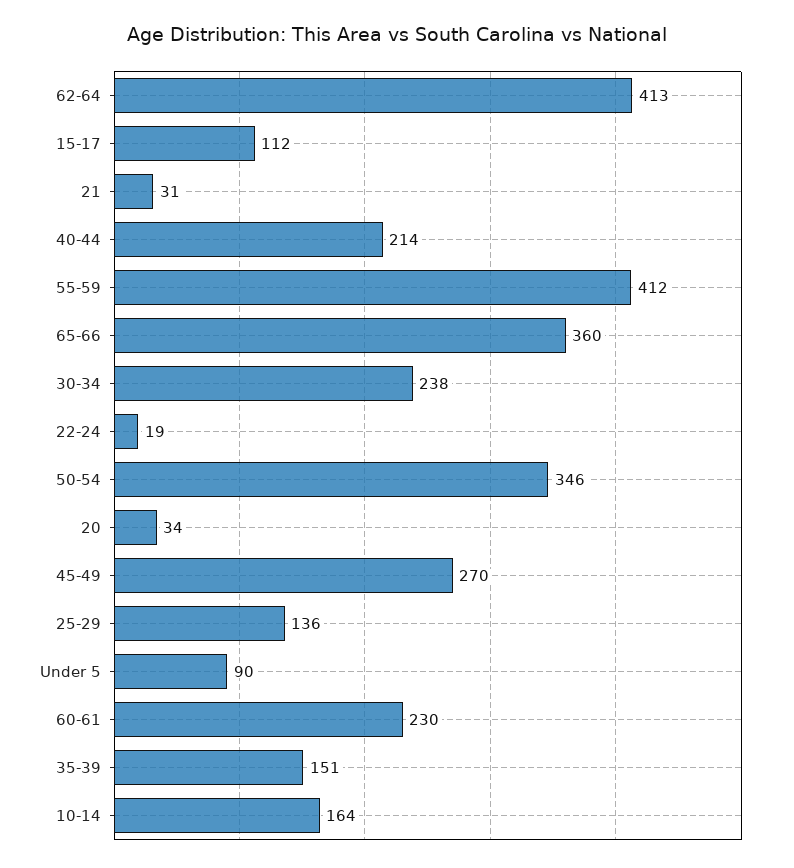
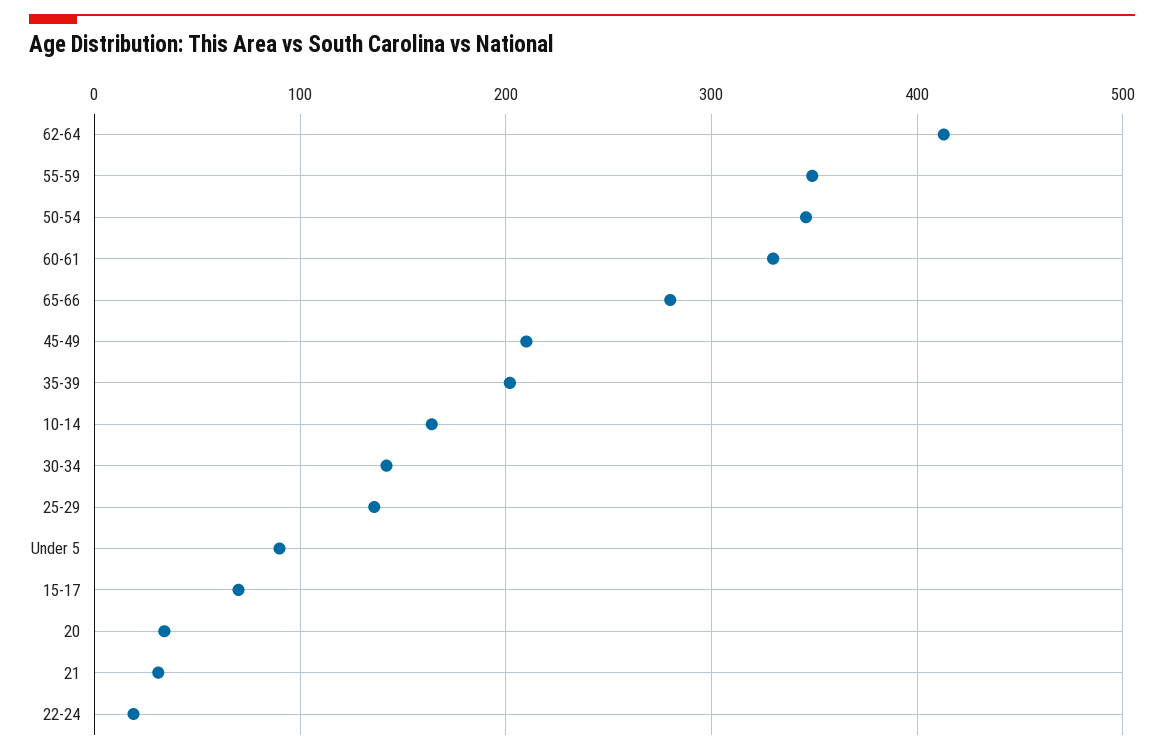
15-17: 112 -> 70
40-44: 214 -> none
55-59: 412 -> 350
65-66: 360 -> 280
30-34: 238 -> 140
45-49: 270 -> 210
60-61: 230 -> 330
35-39: 151 -> 200

